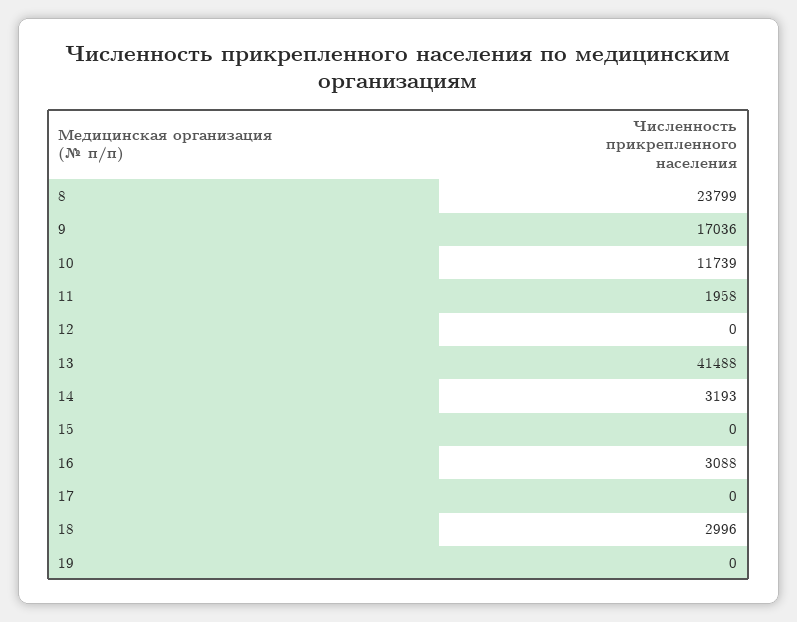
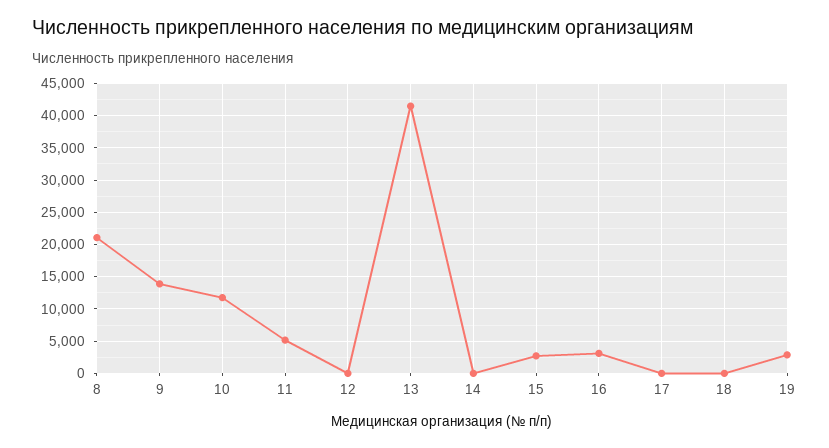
8: 23799 -> 21000
9: 17036 -> 14000
11: 1958 -> 5000
14: 3193 -> 0
15: 0 -> 3000
18: 2996 -> 0
19: 0 -> 3000

